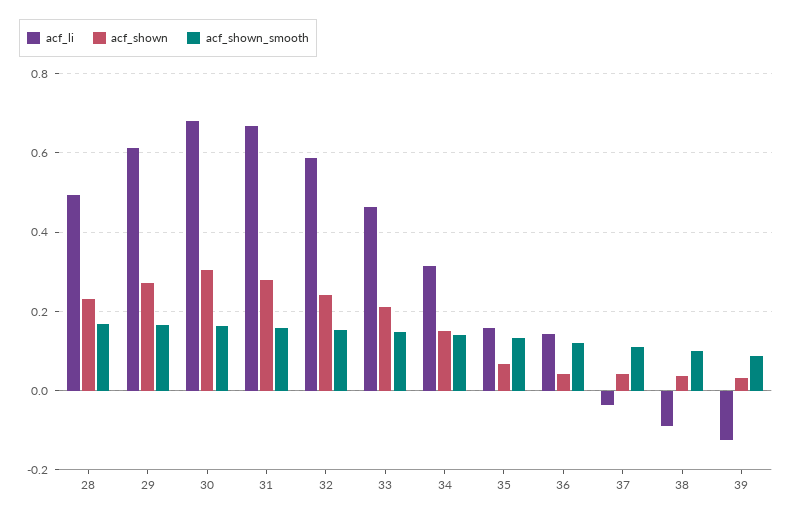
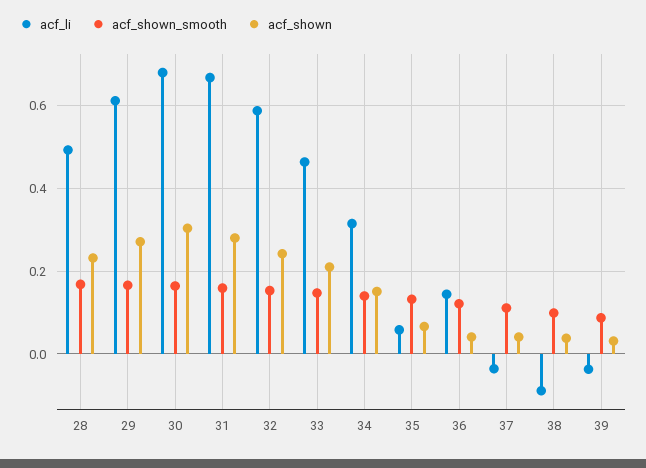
acf_li, 35: 0.16 -> 0.06
acf_li, 39: -0.12 -> -0.04

